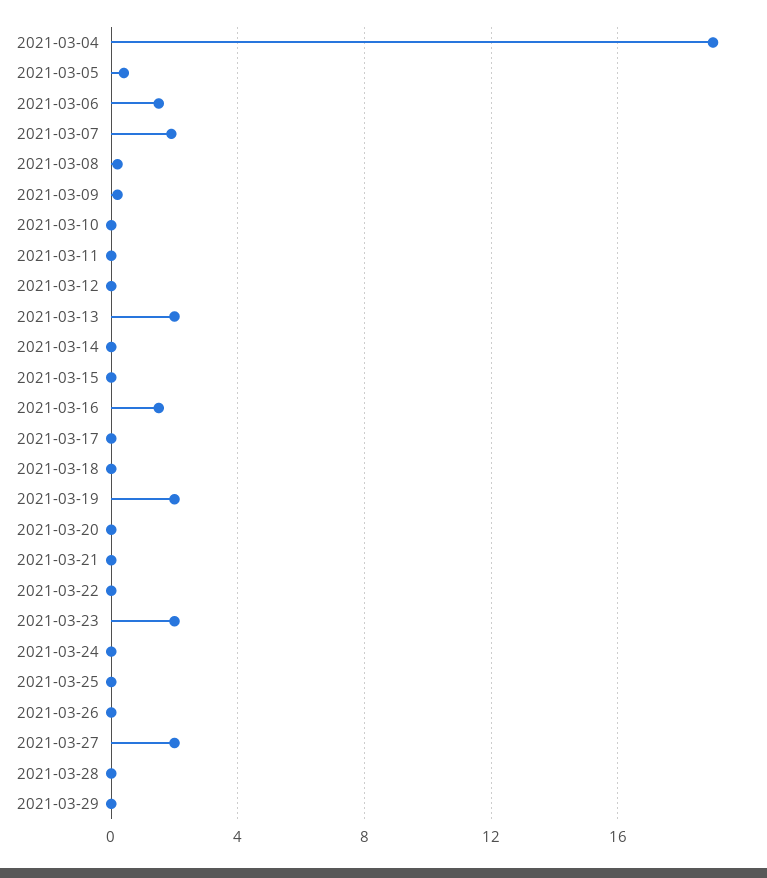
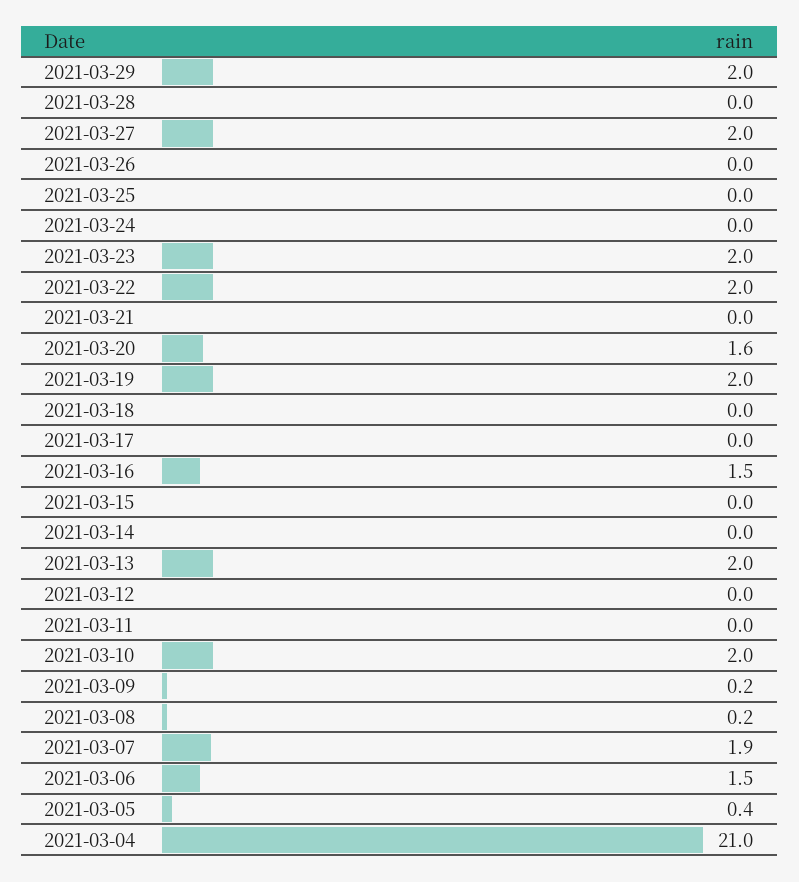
2021-03-04: 19 -> 21
2021-03-10: 0 -> 2
2021-03-20: 0 -> 1.6
2021-03-22: 0 -> 2
2021-03-29: 0 -> 2

